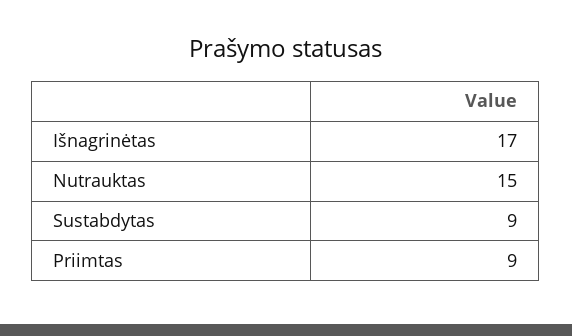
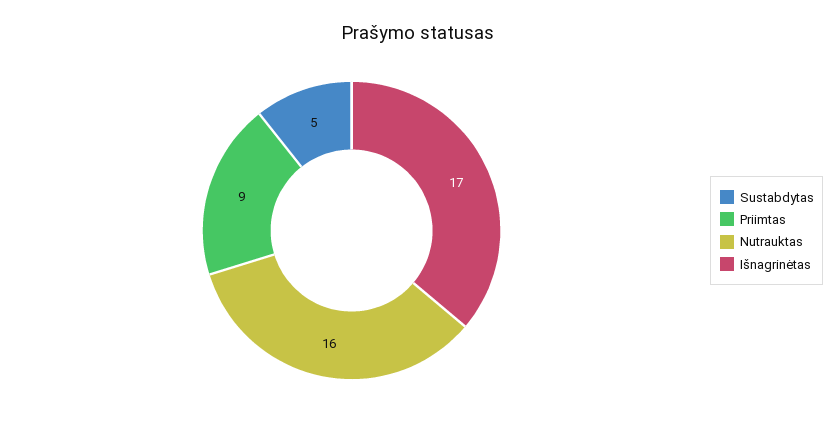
Nutrauktas: 15 -> 16
Sustabdytas: 9 -> 5

